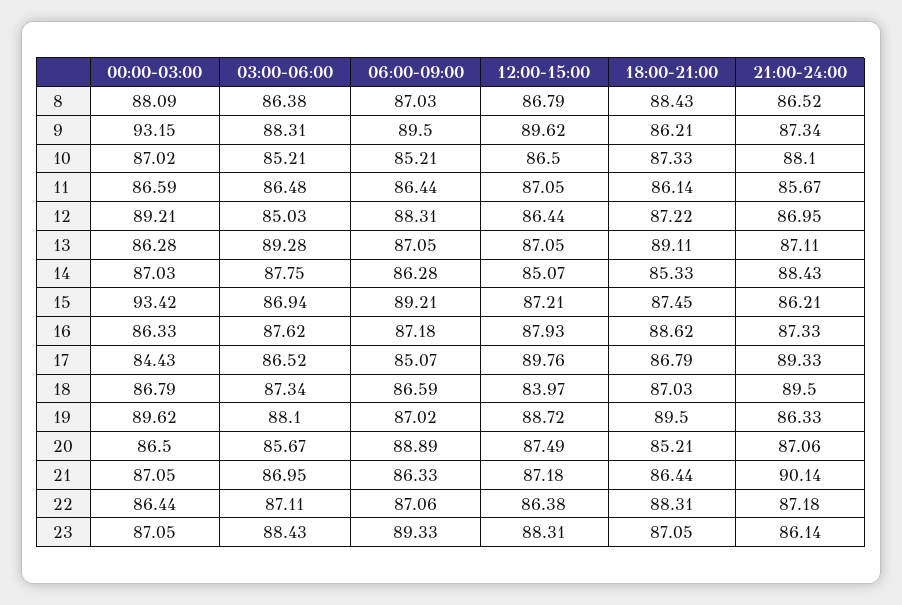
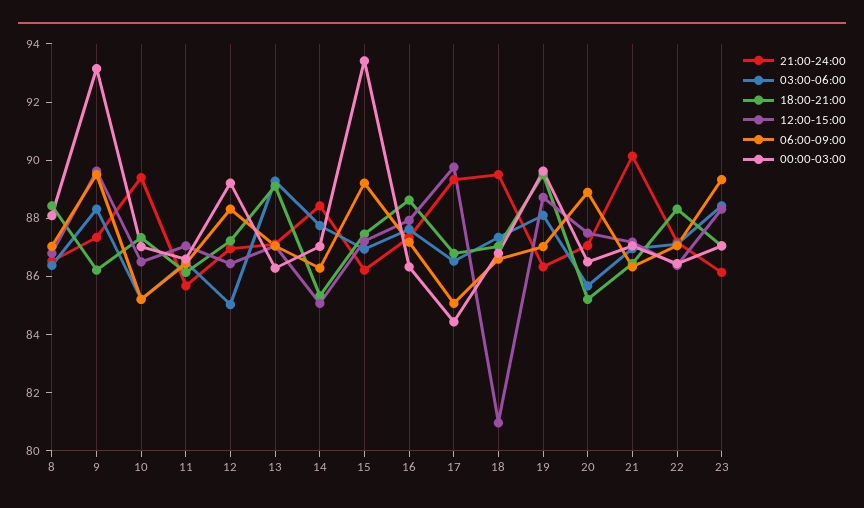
21:00-24:00, 10: 88.1 -> 89.5
12:00-15:00, 18: 83.97 -> 81

